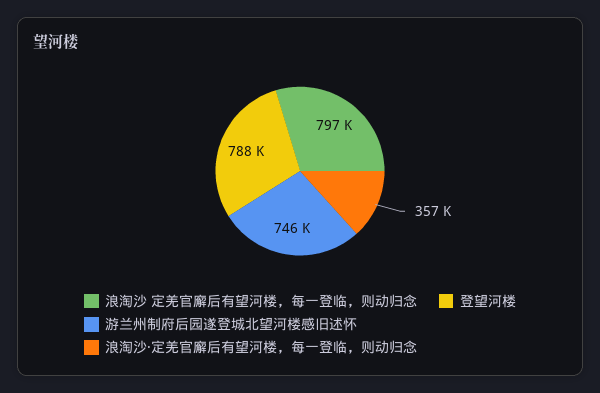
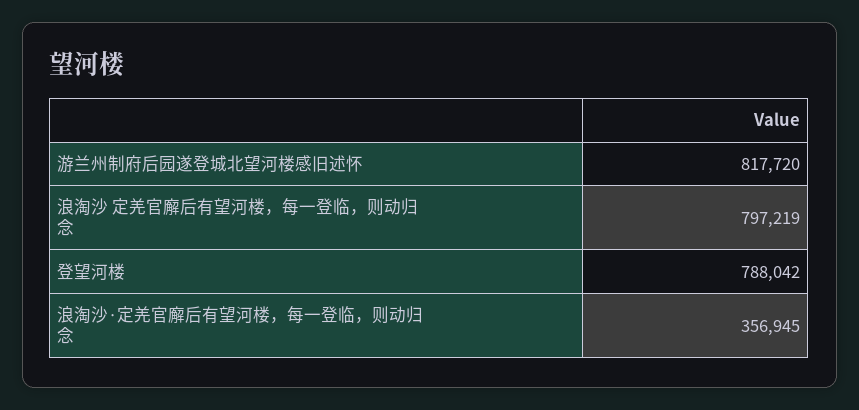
游兰州制府后园遂登城北望河楼感旧述怀: 746000 -> 817720

